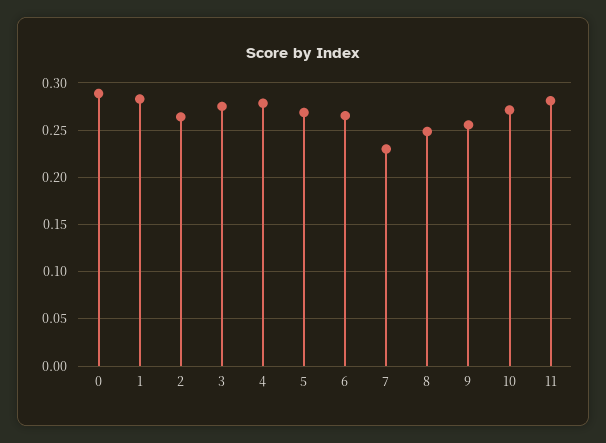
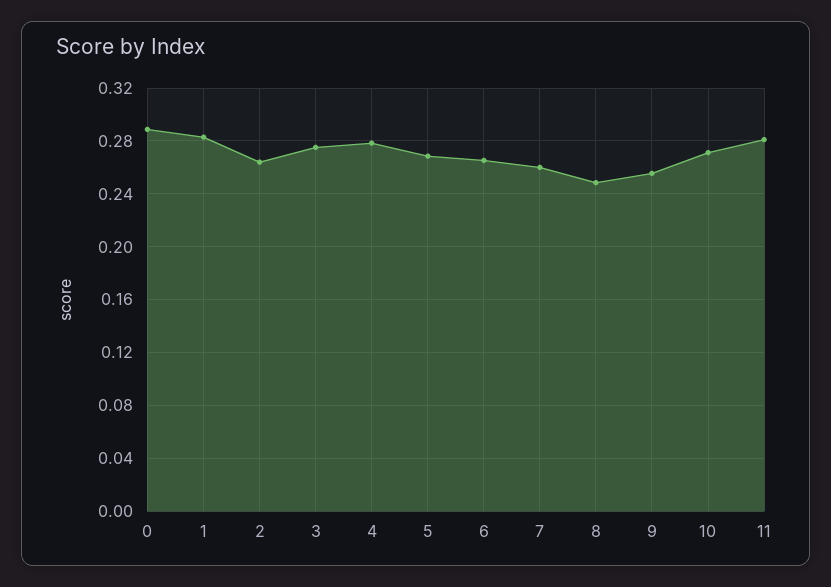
7: 0.23 -> 0.26

